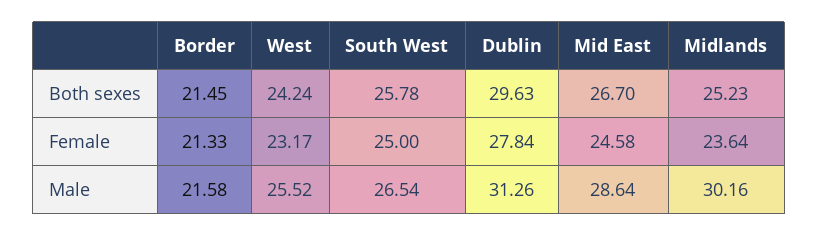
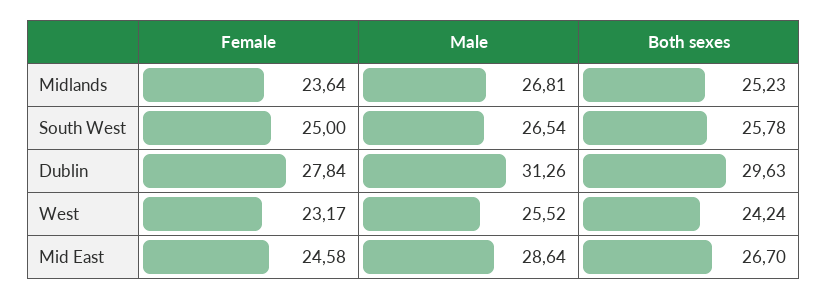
Border, Both sexes: 21.45 -> none
Border, Female: 21.33 -> none
Border, Male: 21.58 -> none
Midlands, Male: 30.16 -> 26.81

